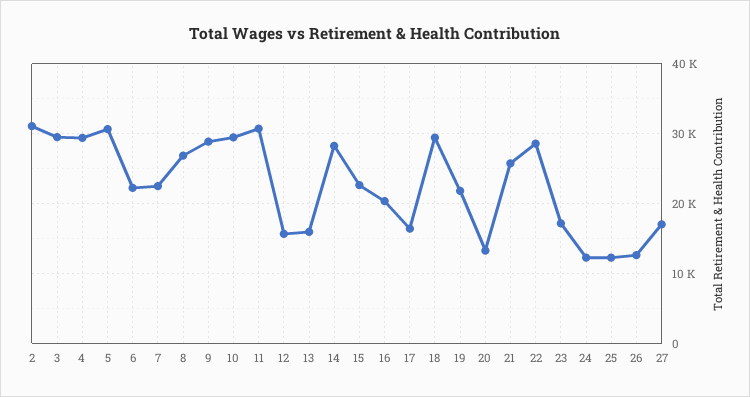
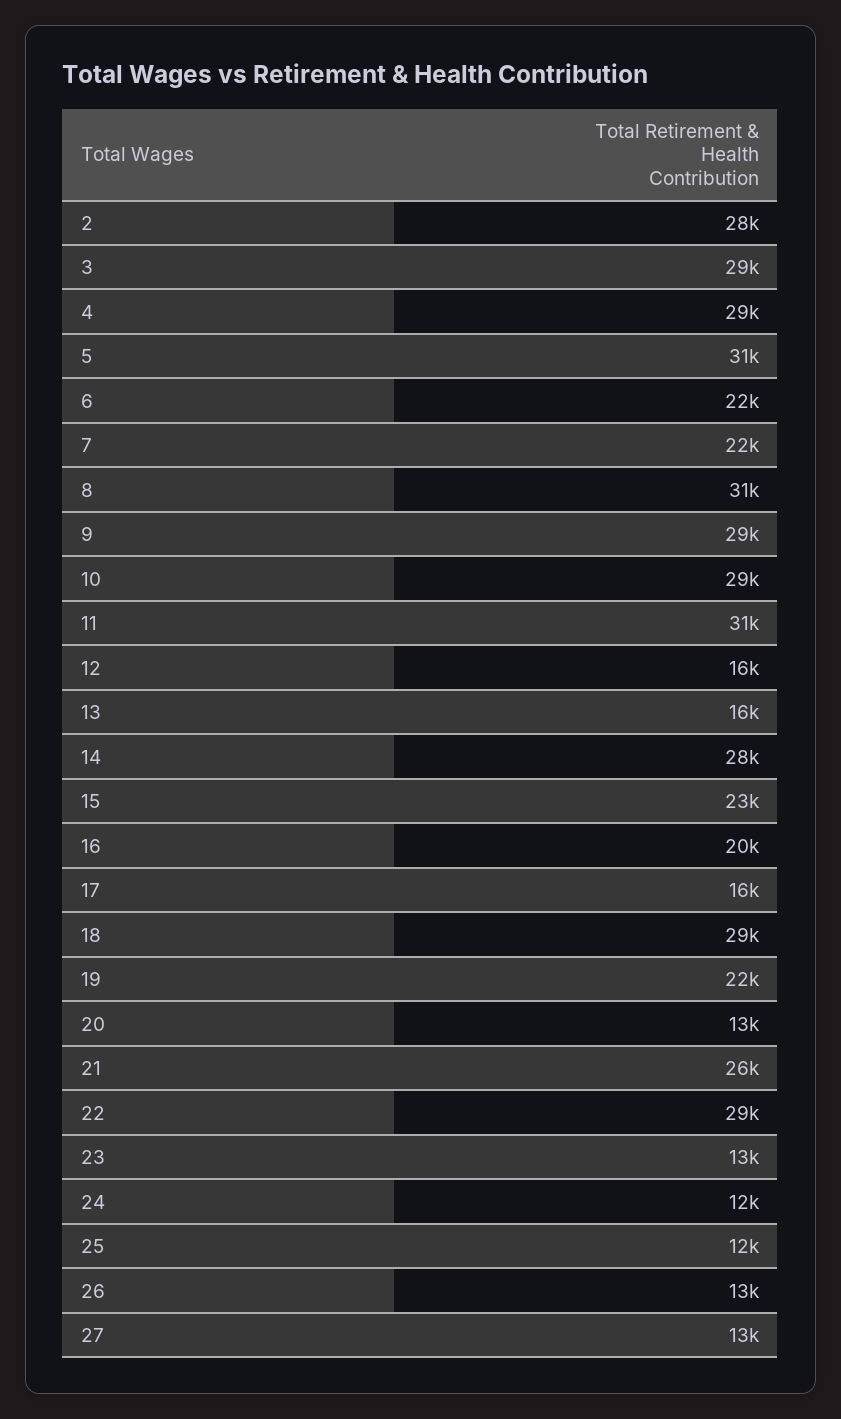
2: 31000 -> 28000
8: 27000 -> 31000
23: 17000 -> 13000
27: 17000 -> 13000

